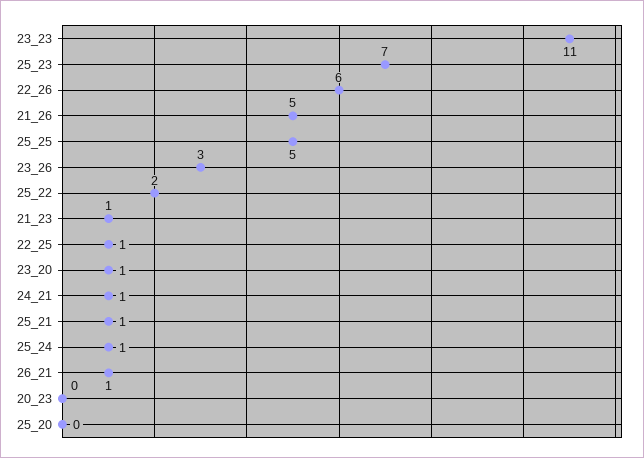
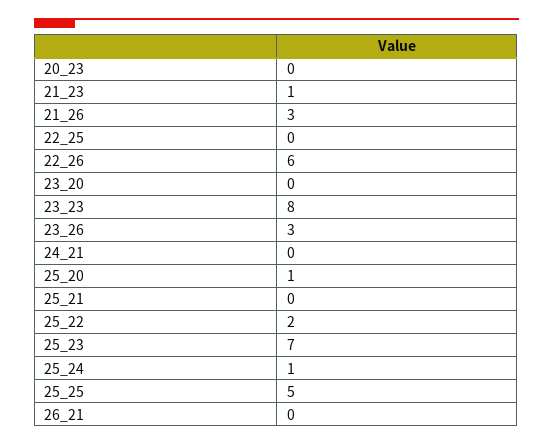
23_23: 11 -> 8
21_26: 5 -> 3
22_25: 1 -> 0
23_20: 1 -> 0
24_21: 1 -> 0
25_21: 1 -> 0
26_21: 1 -> 0
25_20: 0 -> 1

